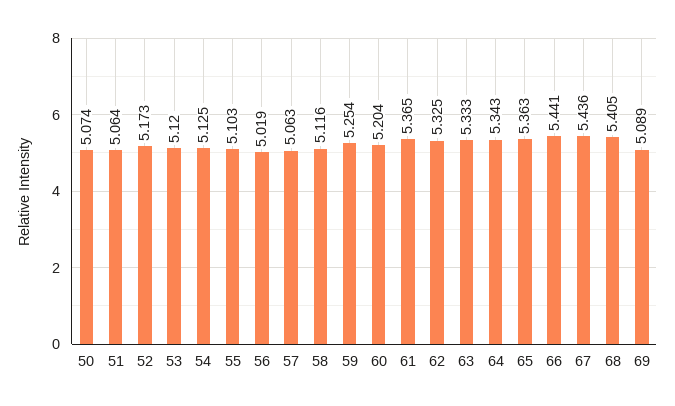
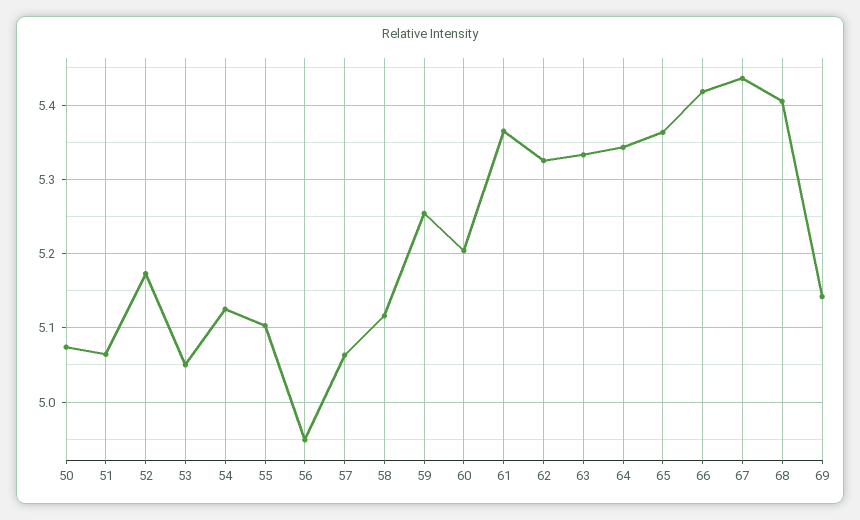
53: 5.12 -> 5.05
56: 5.019 -> 4.95
66: 5.441 -> 5.42
69: 5.089 -> 5.14

